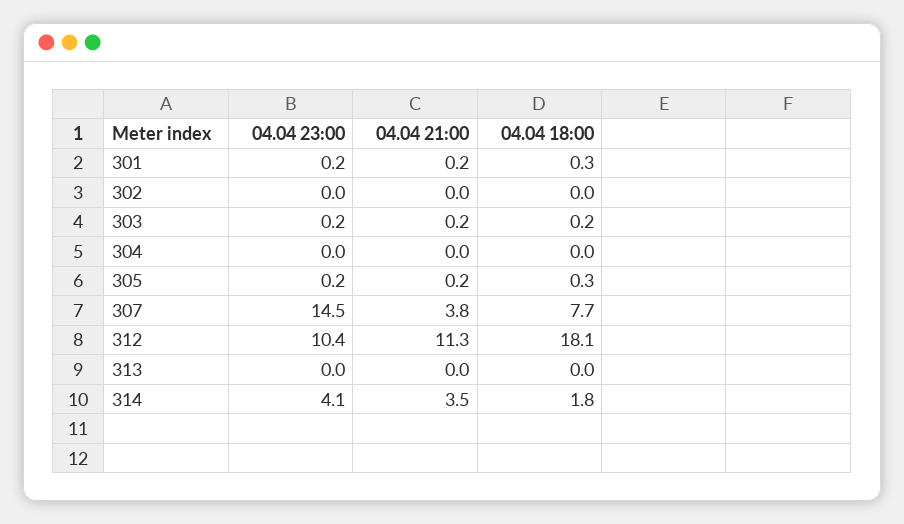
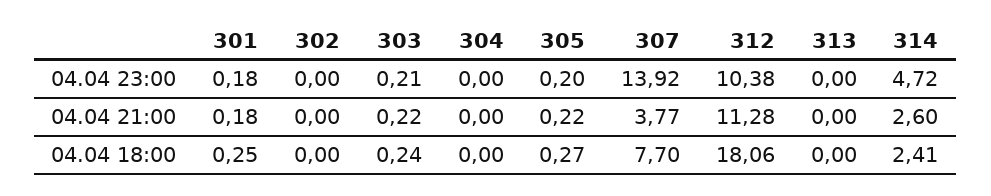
04.04 23:00, 307: 14.5 -> 13.92
04.04 23:00, 314: 4.1 -> 4.72
04.04 21:00, 314: 3.5 -> 2.6
04.04 18:00, 314: 1.8 -> 2.41

